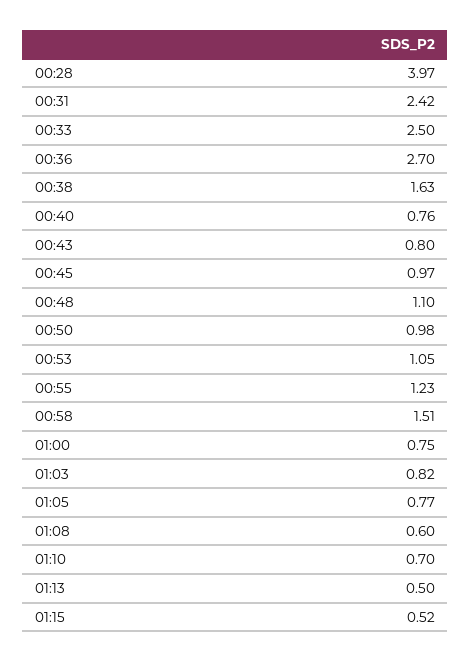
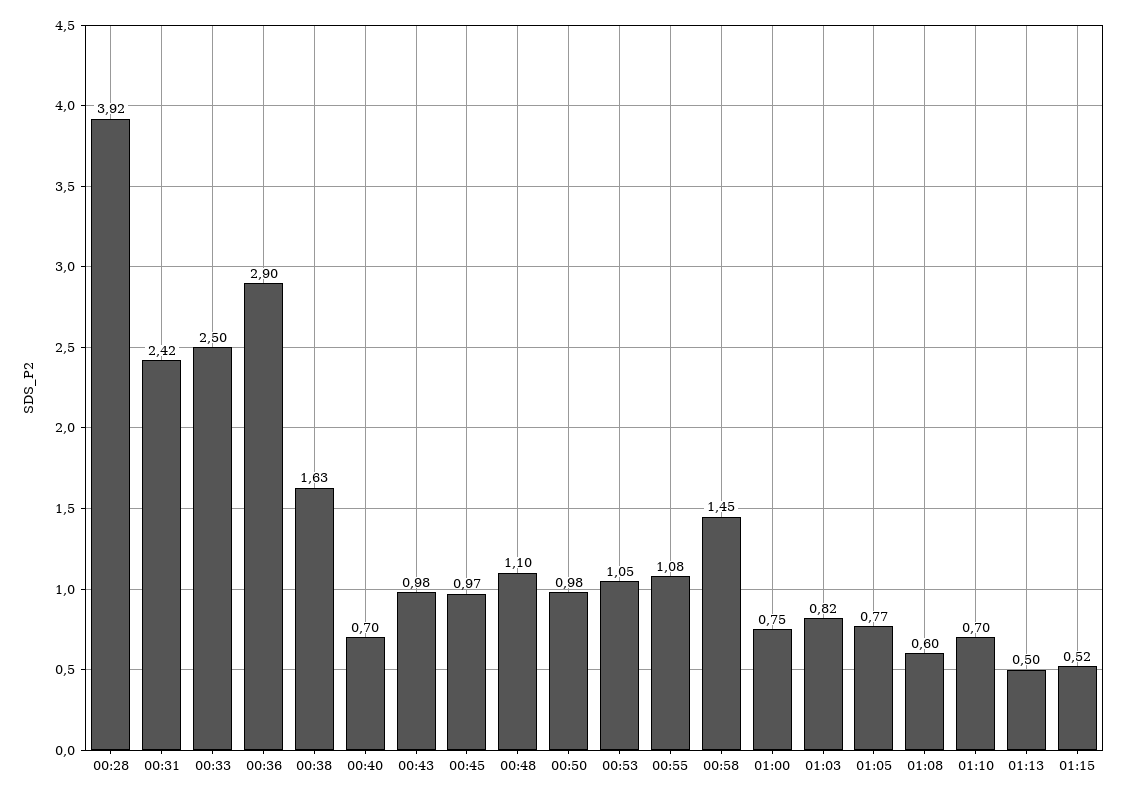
00:28: 3.97 -> 3.92
00:36: 2.7 -> 2.9
00:40: 0.76 -> 0.7
00:43: 0.8 -> 0.98
00:55: 1.23 -> 1.08
00:58: 1.51 -> 1.45

